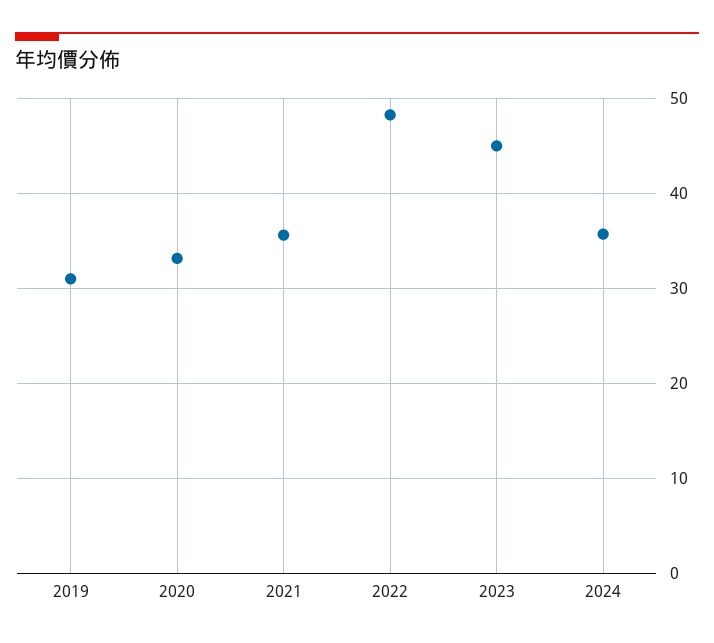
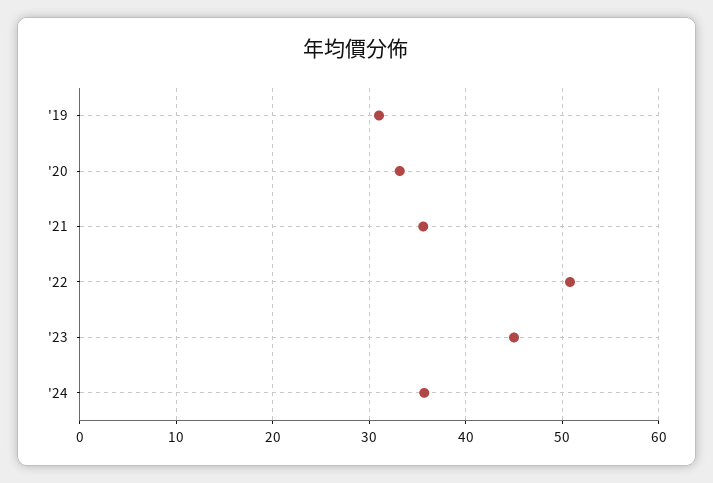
2022: 48 -> 51

